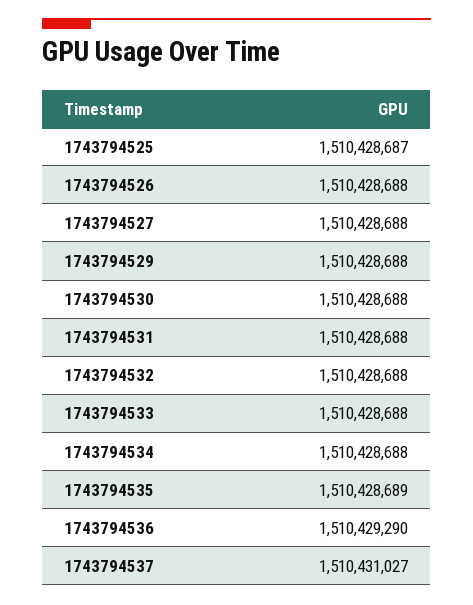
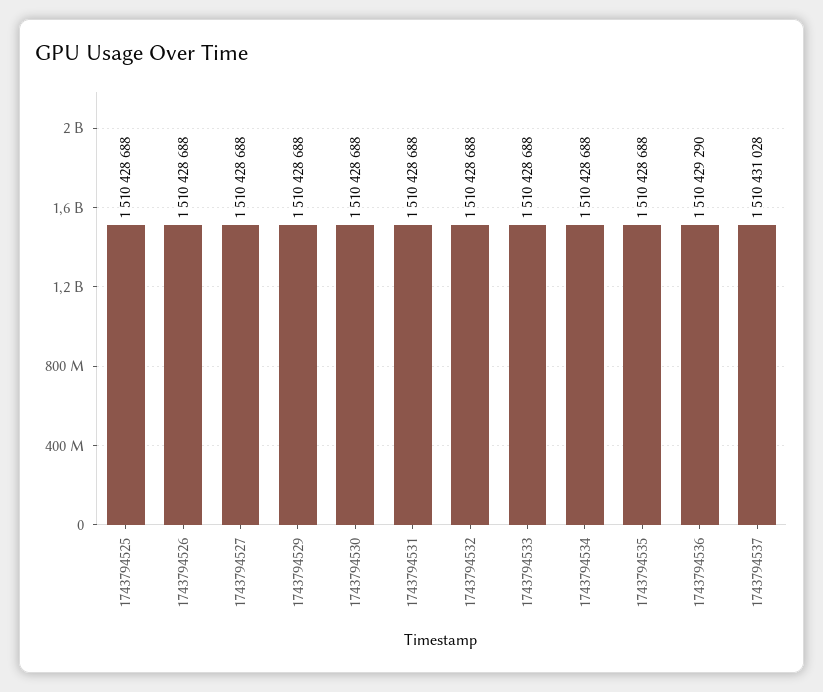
1743794525: 1510428687 -> 1510428688
1743794535: 1510428689 -> 1510428688
1743794537: 1510431027 -> 1510431028

